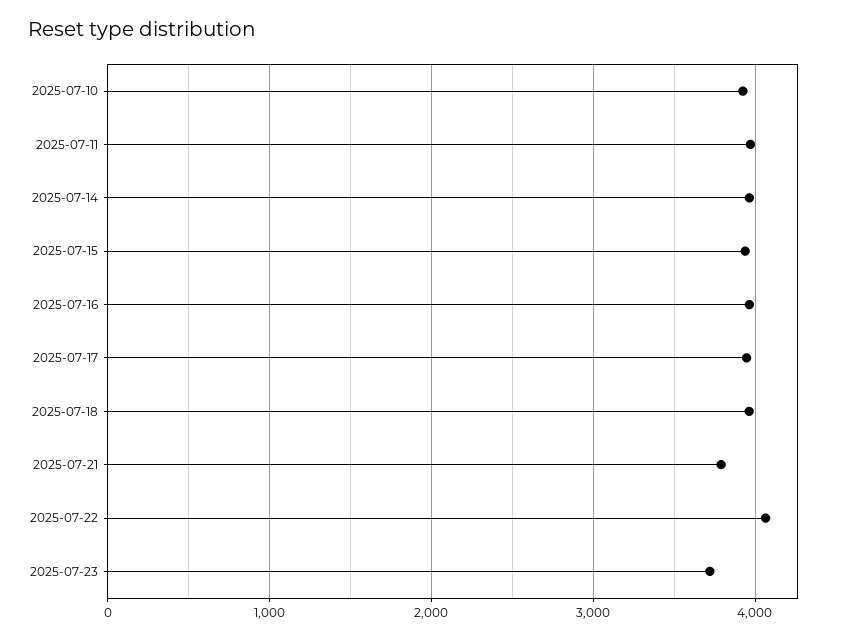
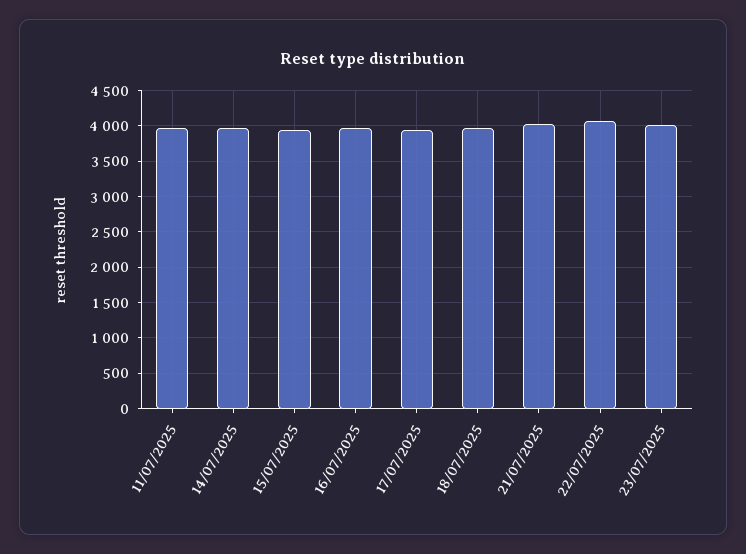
2025-07-10: 3900 -> none
2025-07-21: 3800 -> 4000
2025-07-23: 3700 -> 4000

